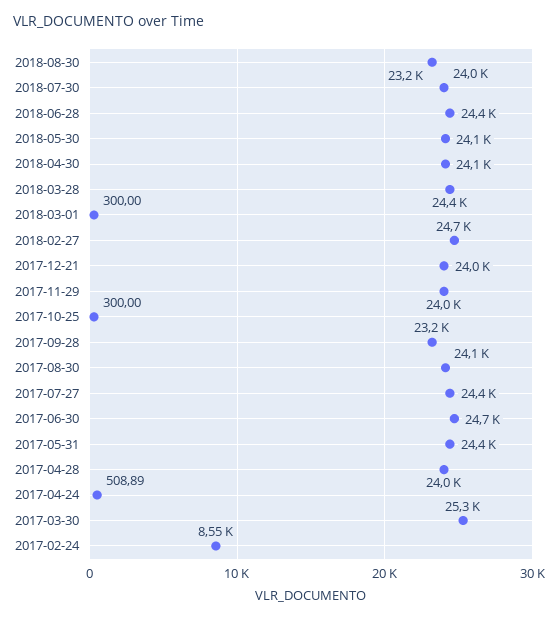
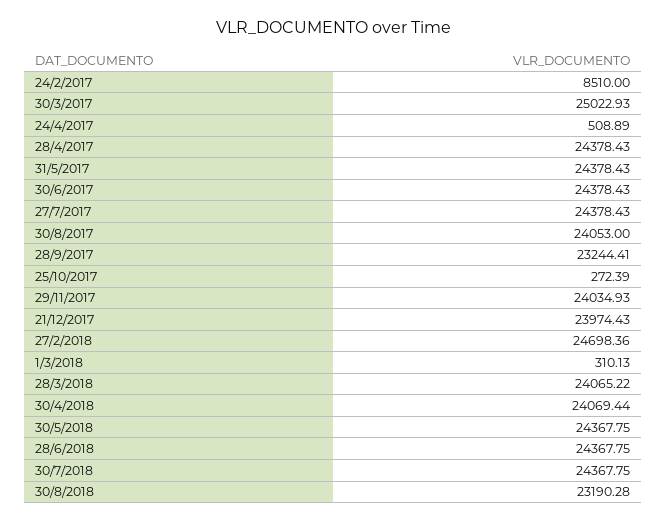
2018-07-30: 24000 -> 24367.75
2018-05-30: 24100 -> 24367.75
2018-03-28: 24400 -> 24065.22
2018-03-01: 300 -> 310.13
2017-10-25: 300 -> 272.39
2017-06-30: 24700 -> 24378.43
2017-04-28: 24000 -> 24378.43
2017-03-30: 25300 -> 25022.93
2017-02-24: 8550 -> 8510

